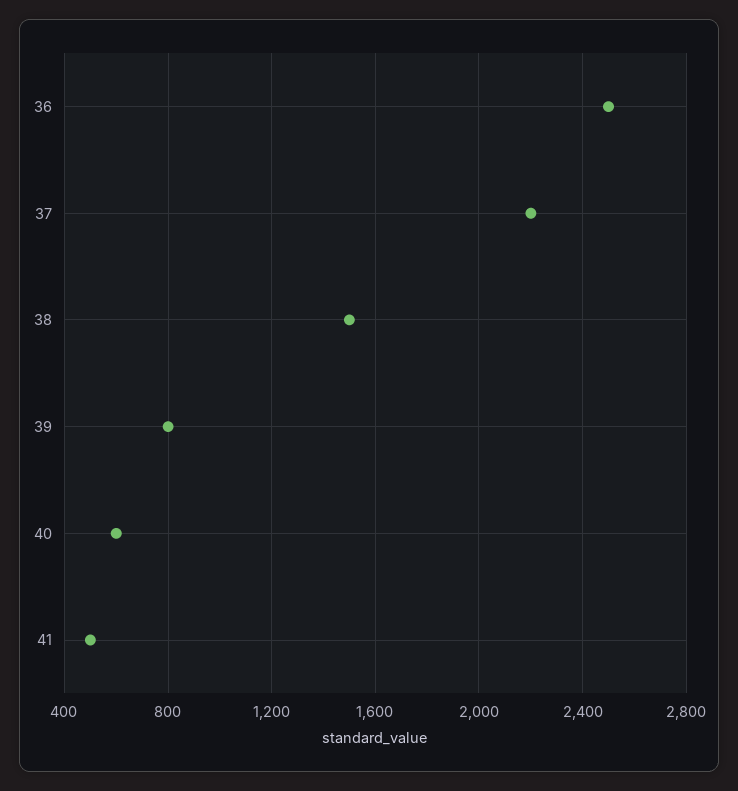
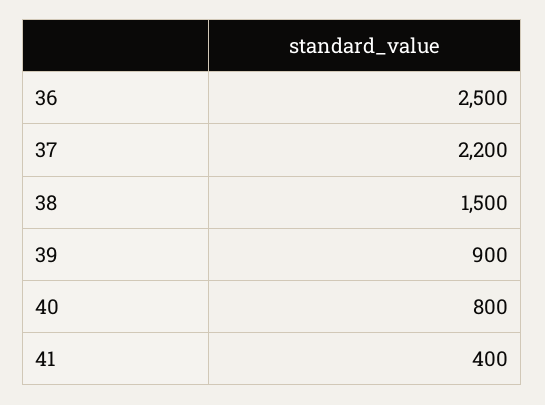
39: 800 -> 900
40: 600 -> 800
41: 500 -> 400

